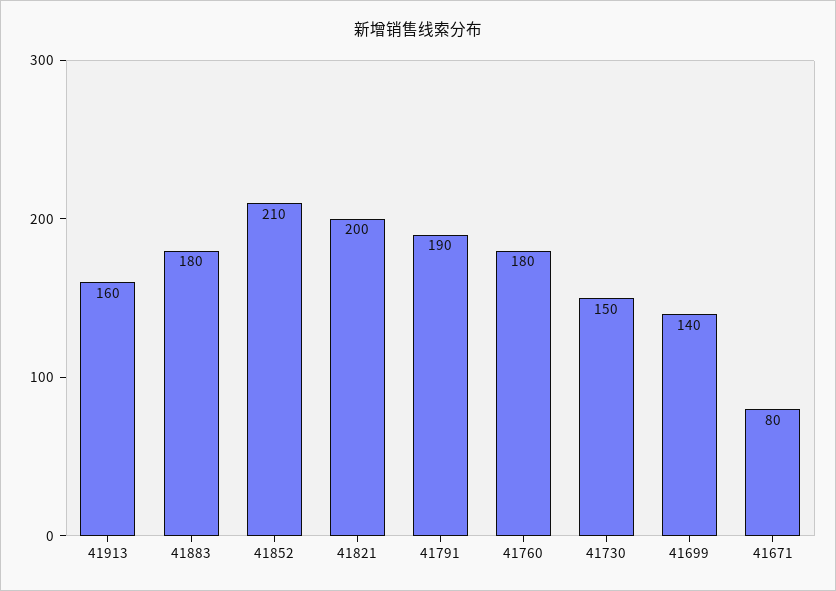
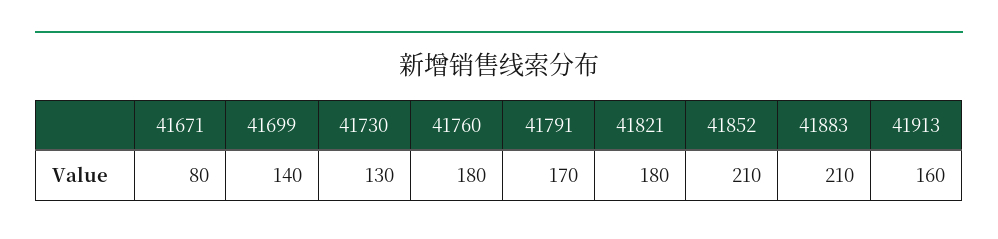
41883: 180 -> 210
41821: 200 -> 180
41791: 190 -> 170
41730: 150 -> 130

